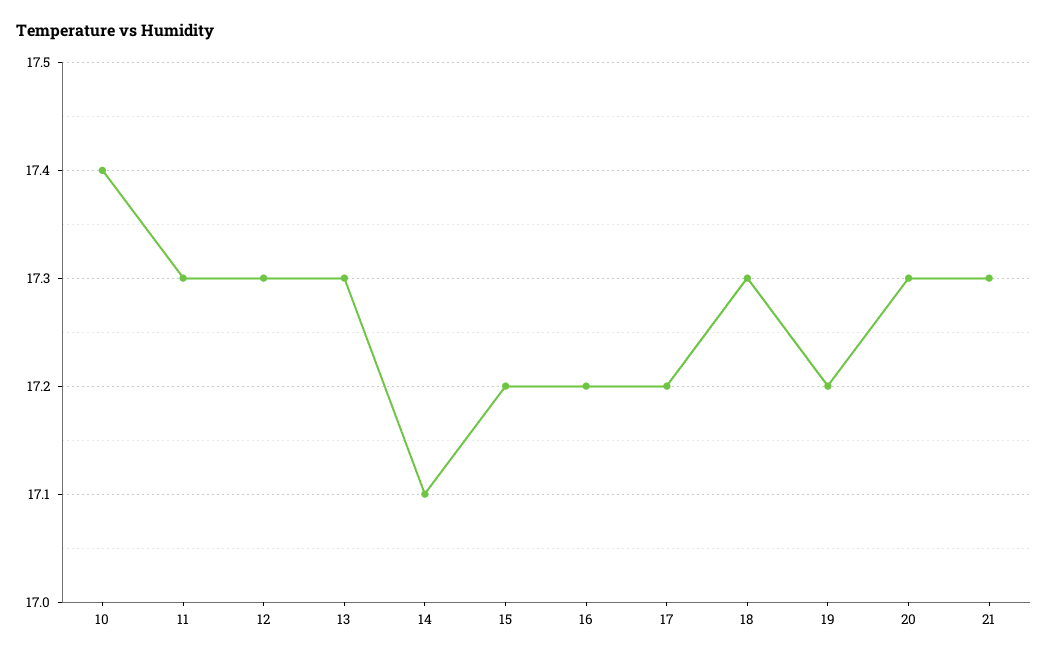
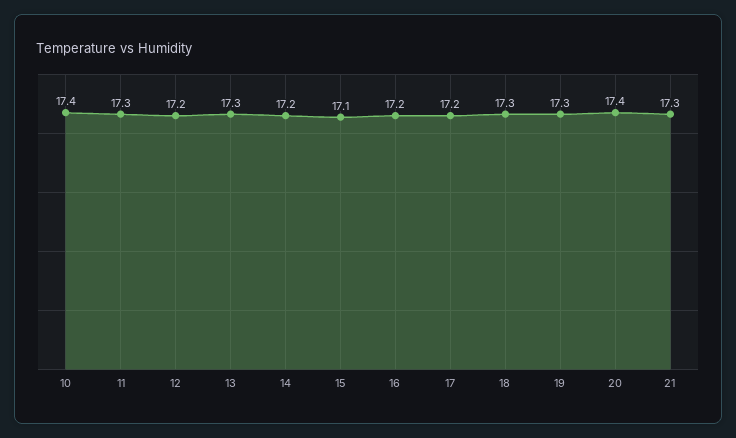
12: 17.3 -> 17.2
14: 17.1 -> 17.2
15: 17.2 -> 17.1
19: 17.2 -> 17.3
20: 17.3 -> 17.4

